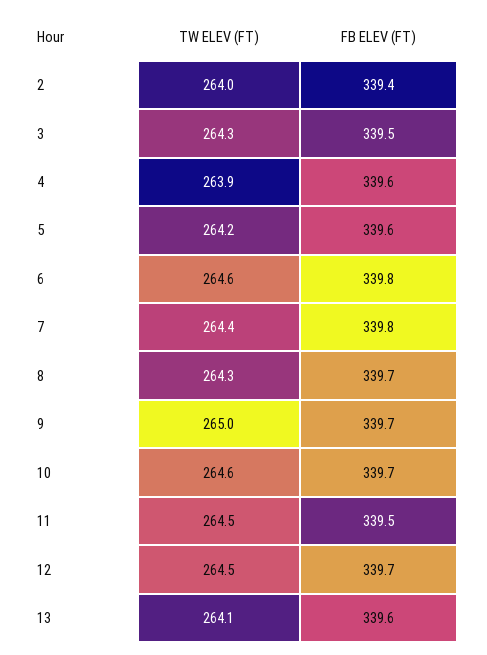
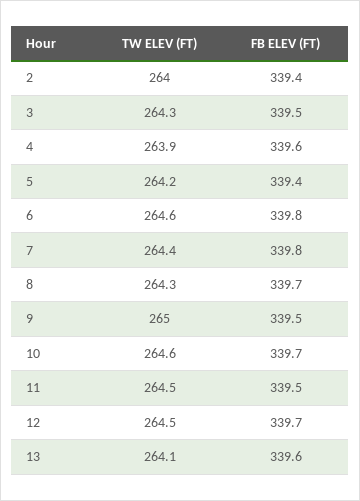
FB ELEV (FT), 5: 339.6 -> 339.4
FB ELEV (FT), 9: 339.7 -> 339.5

